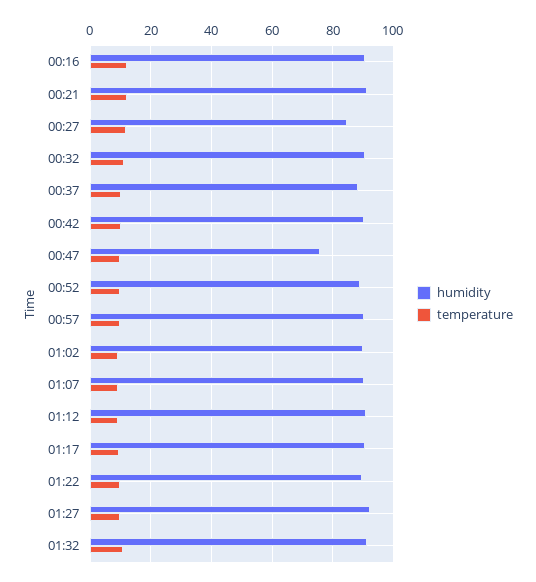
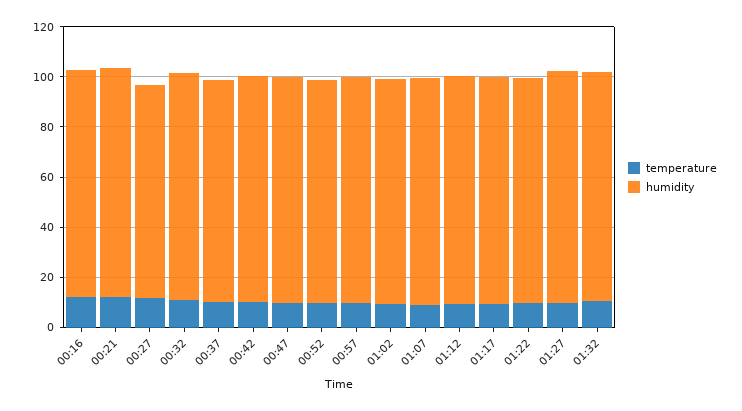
humidity, 00:47: 76 -> 90

